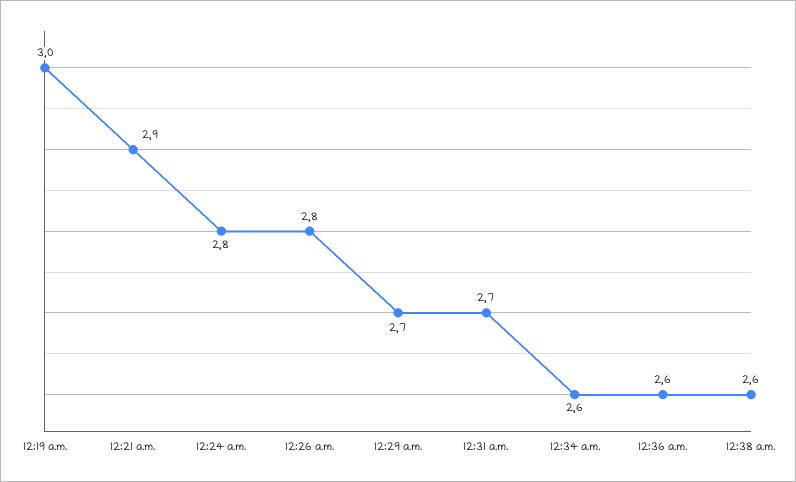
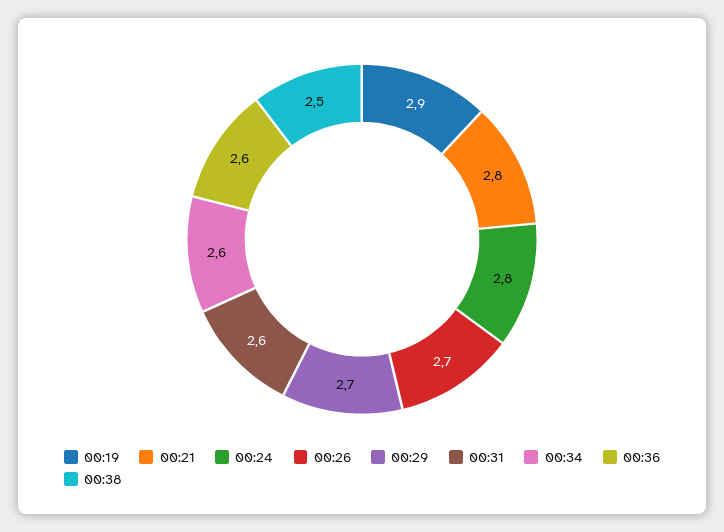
12:19 a.m.: 3 -> 2.9
12:21 a.m.: 2.9 -> 2.8
12:26 a.m.: 2.8 -> 2.7
12:31 a.m.: 2.7 -> 2.6
12:38 a.m.: 2.6 -> 2.5

